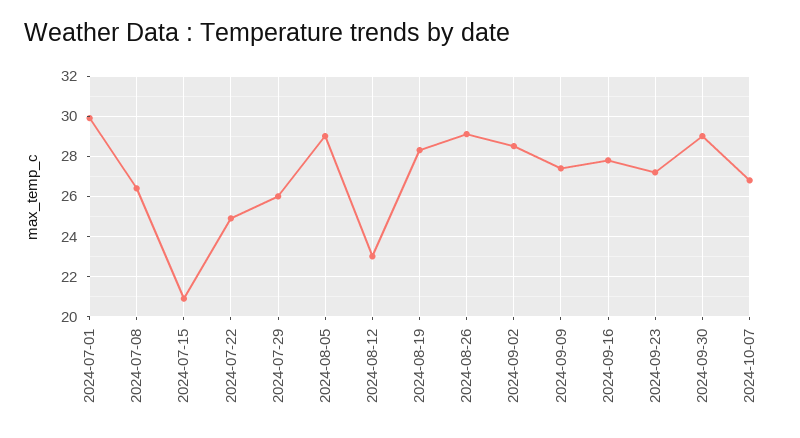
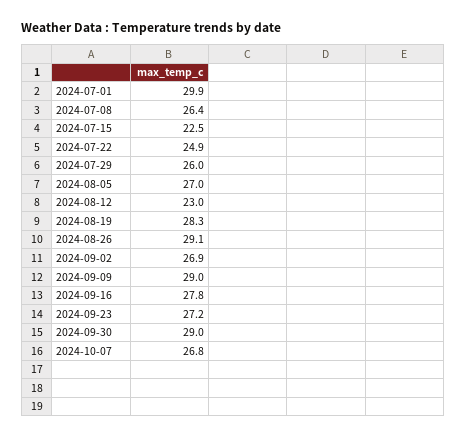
2024-07-15: 21 -> 22.5
2024-08-05: 29 -> 27
2024-09-02: 28.5 -> 26.9
2024-09-09: 27.5 -> 29

